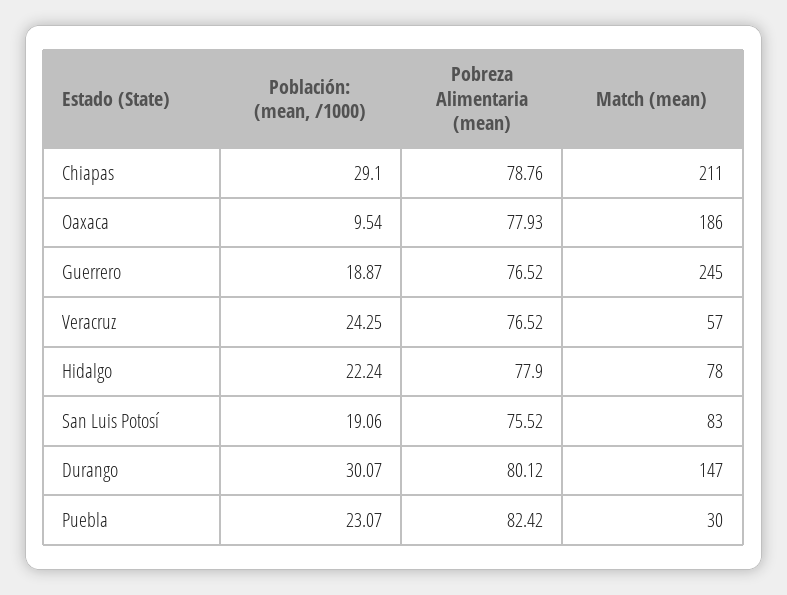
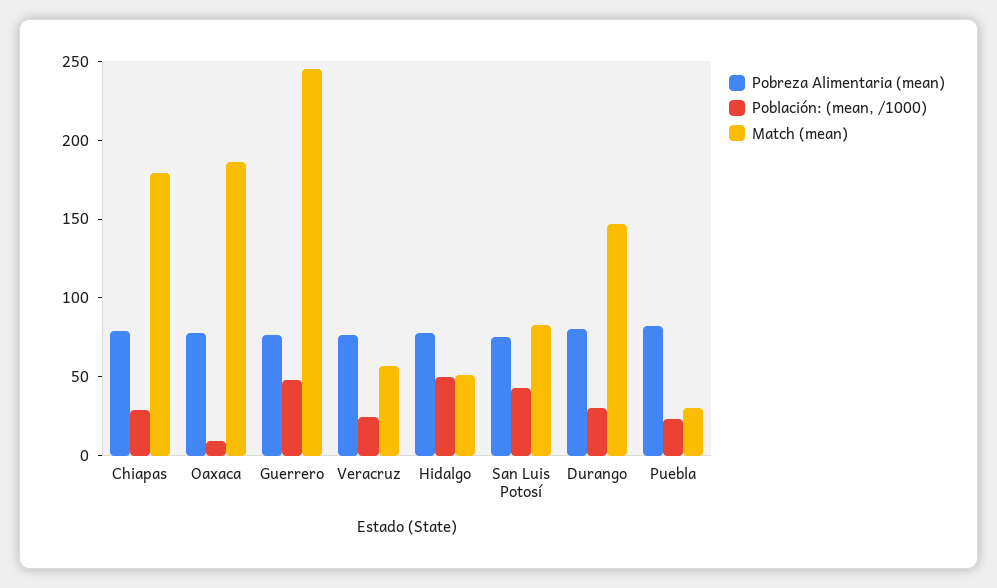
Match (mean), Chiapas: 211 -> 180
Población: (mean, /1000), Guerrero: 18.87 -> 50
Población: (mean, /1000), Hidalgo: 22.24 -> 50
Match (mean), Hidalgo: 78 -> 50
Población: (mean, /1000), San Luis Potosí: 19.06 -> 40

